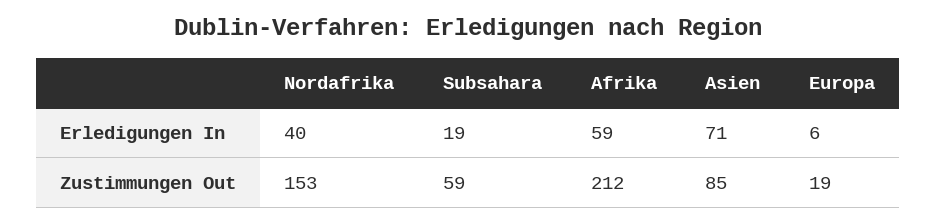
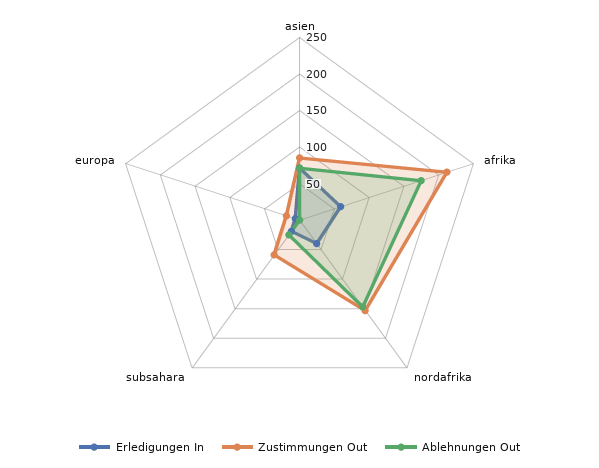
Ablehnungen Out, Asien: none -> 75
Ablehnungen Out, Afrika: none -> 175
Ablehnungen Out, Nordafrika: none -> 150
Ablehnungen Out, Subsahara: none -> 25
Ablehnungen Out, Europa: none -> 0

